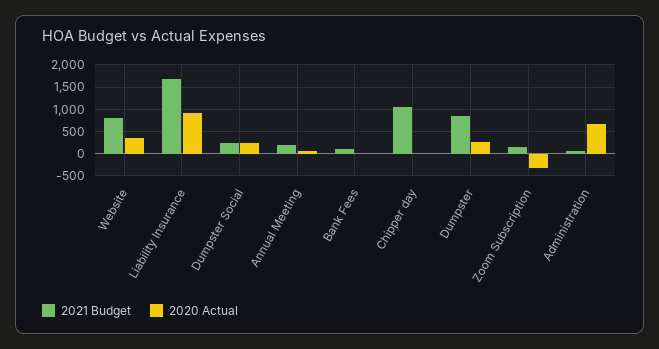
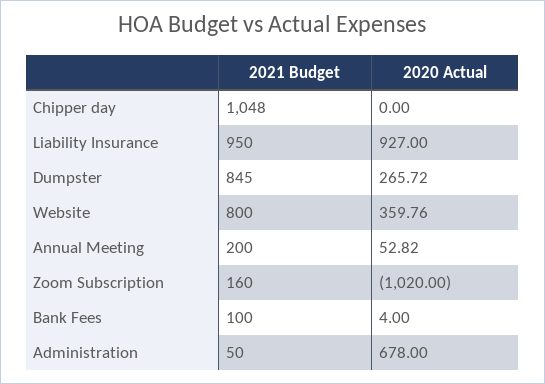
2021 Budget, Liability Insurance: 1750 -> 950
2021 Budget, Dumpster Social: 250 -> none
2020 Actual, Dumpster Social: 250 -> none
2020 Actual, Zoom Subscription: -250 -> -1020

